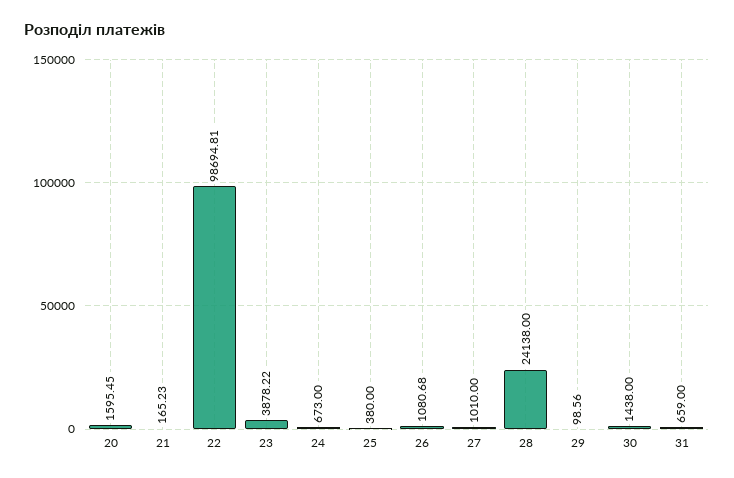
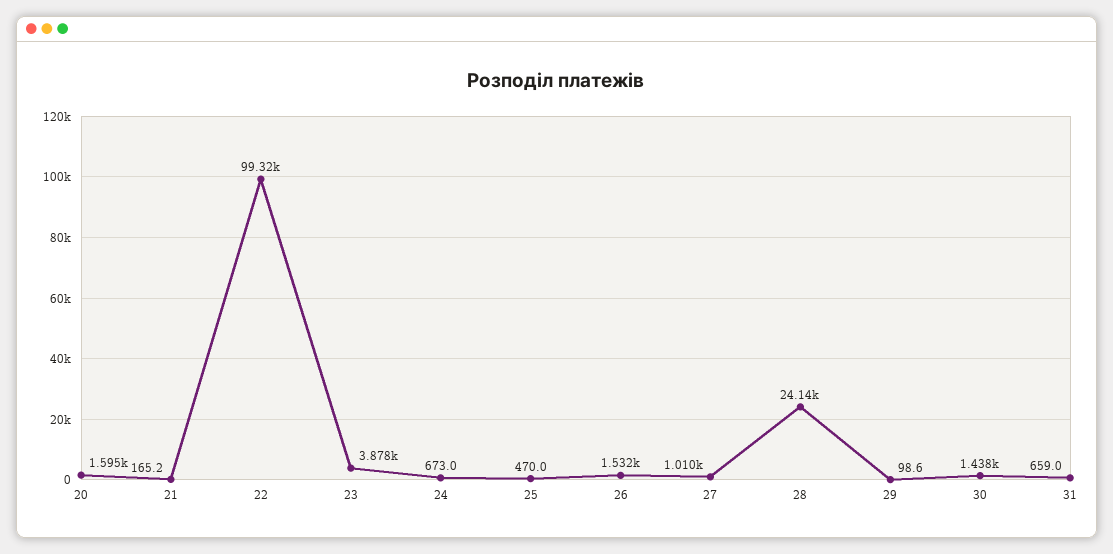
22: 98694.81 -> 99320
25: 380 -> 470
26: 1080.68 -> 1532

